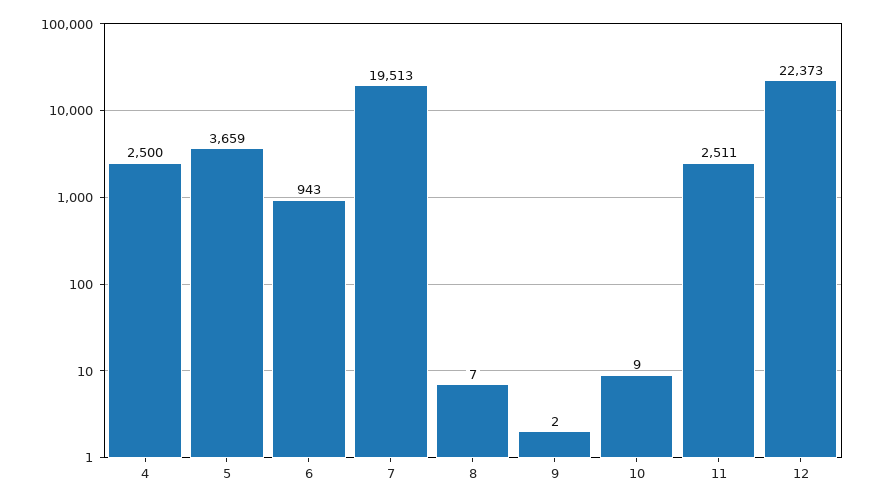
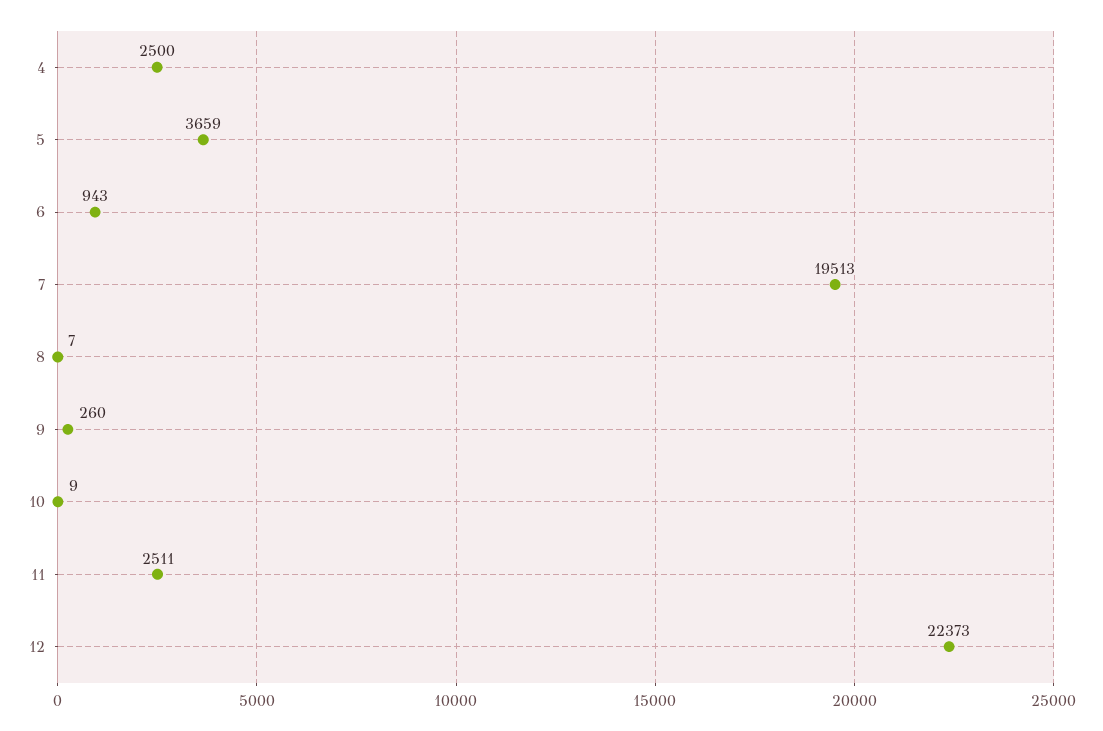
9: 2 -> 260

